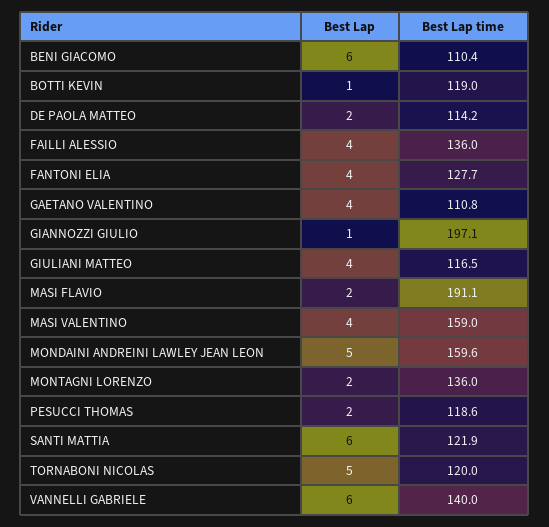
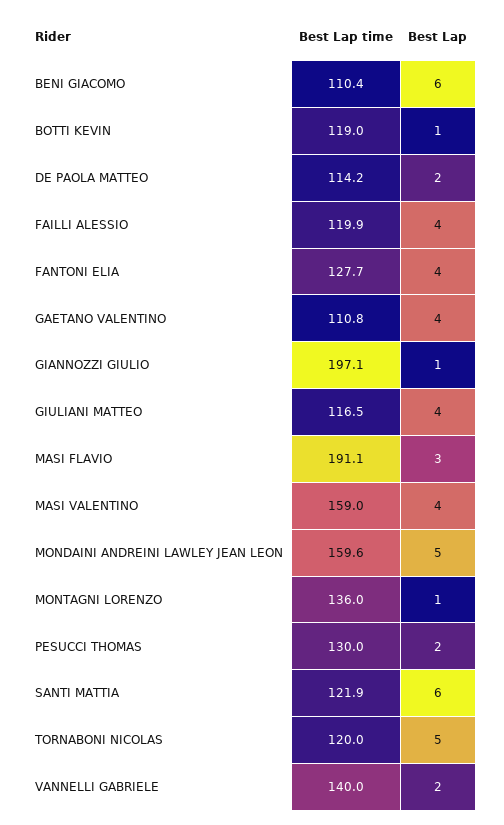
Best Lap time, FAILLI ALESSIO: 136 -> 119.9
Best Lap, MASI FLAVIO: 2 -> 3
Best Lap, MONTAGNI LORENZO: 2 -> 1
Best Lap time, PESUCCI THOMAS: 118.6 -> 130
Best Lap, VANNELLI GABRIELE: 6 -> 2

